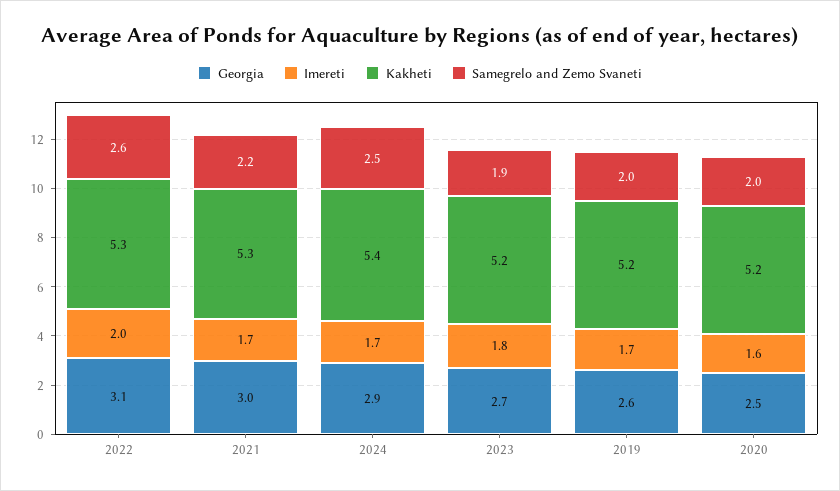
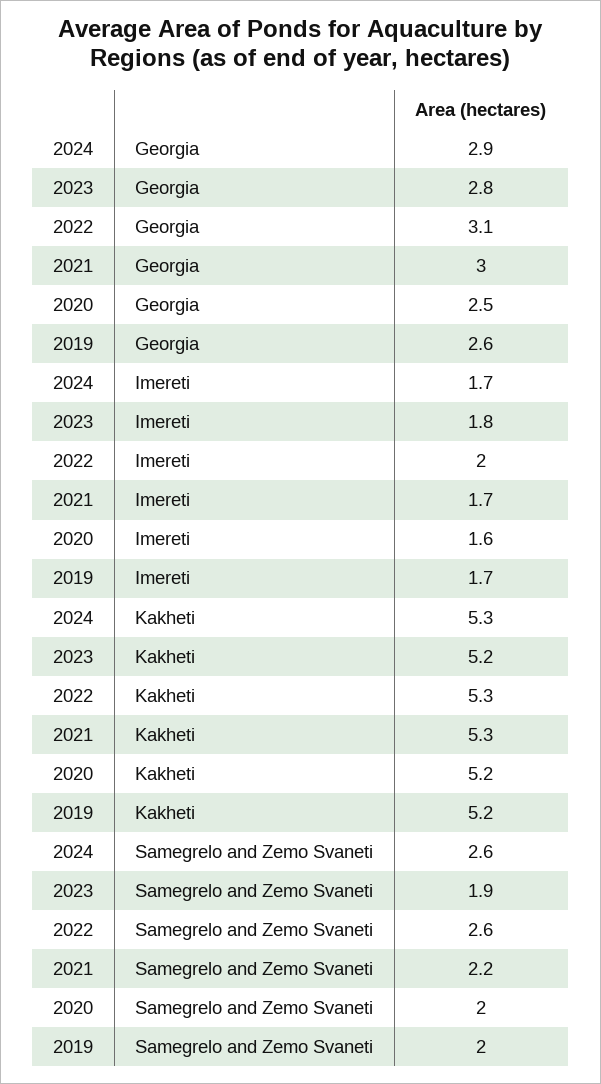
Kakheti, 2024: 5.4 -> 5.3
Samegrelo and Zemo Svaneti, 2024: 2.5 -> 2.6
Georgia, 2023: 2.7 -> 2.8

